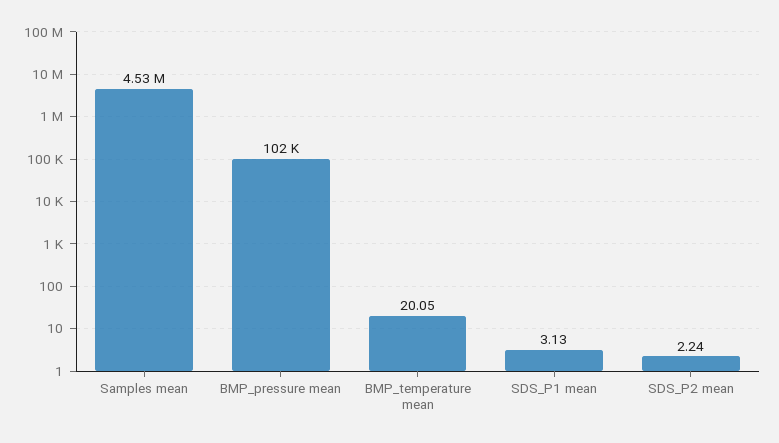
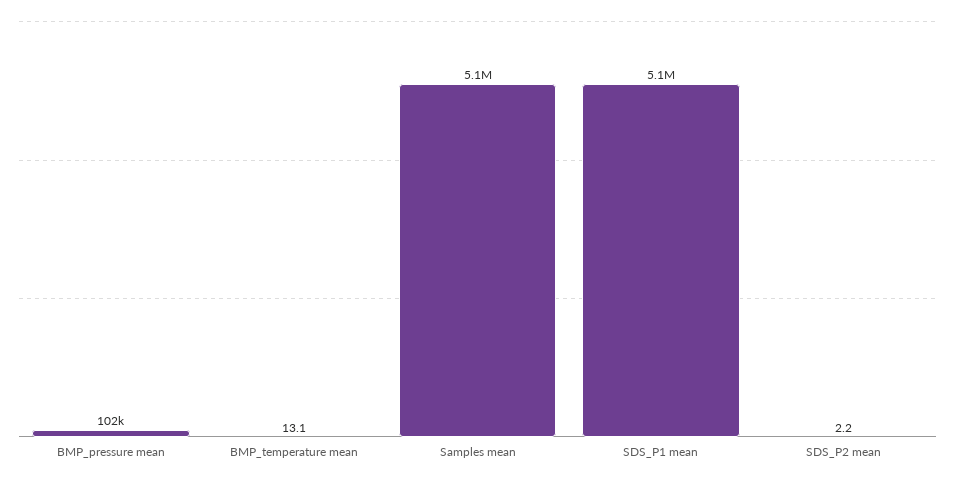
Samples mean: 4530000 -> 5100000
BMP_temperature mean: 20.05 -> 13.1
SDS_P1 mean: 3.13 -> 5100000

